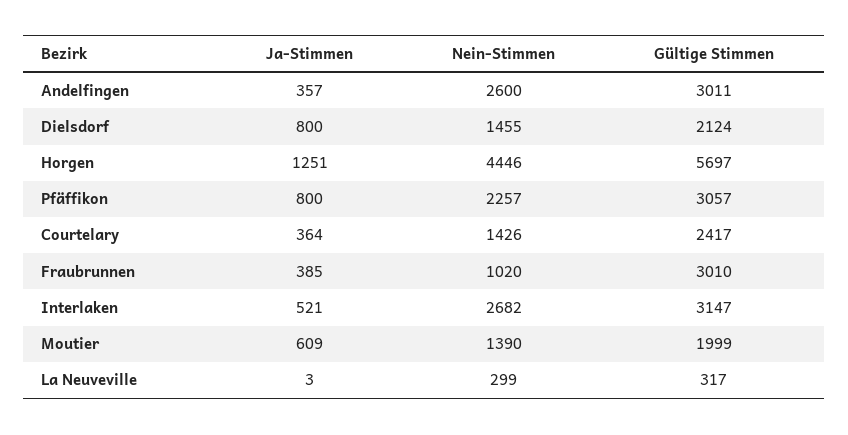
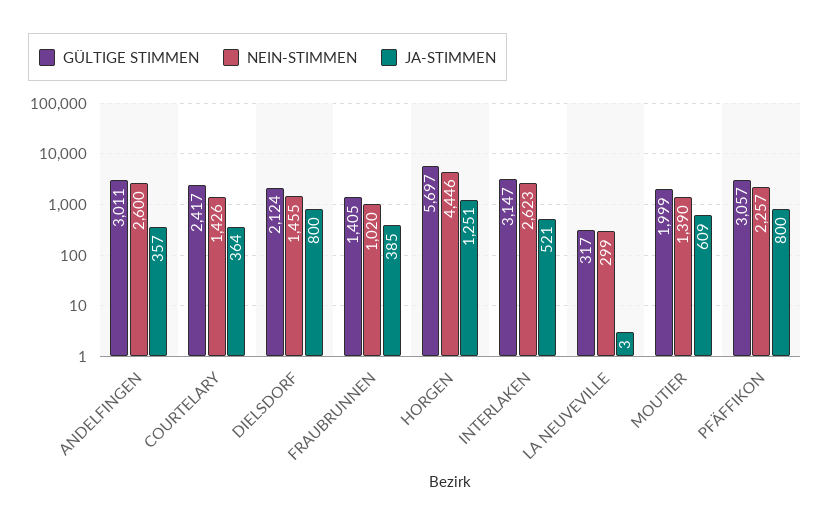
Gültige Stimmen, Fraubrunnen: 3010 -> 1405
Nein-Stimmen, Interlaken: 2682 -> 2623

